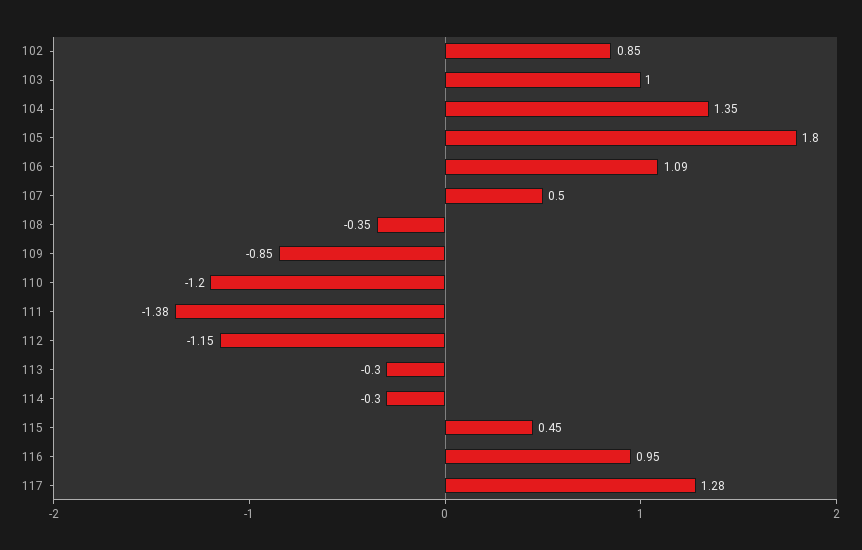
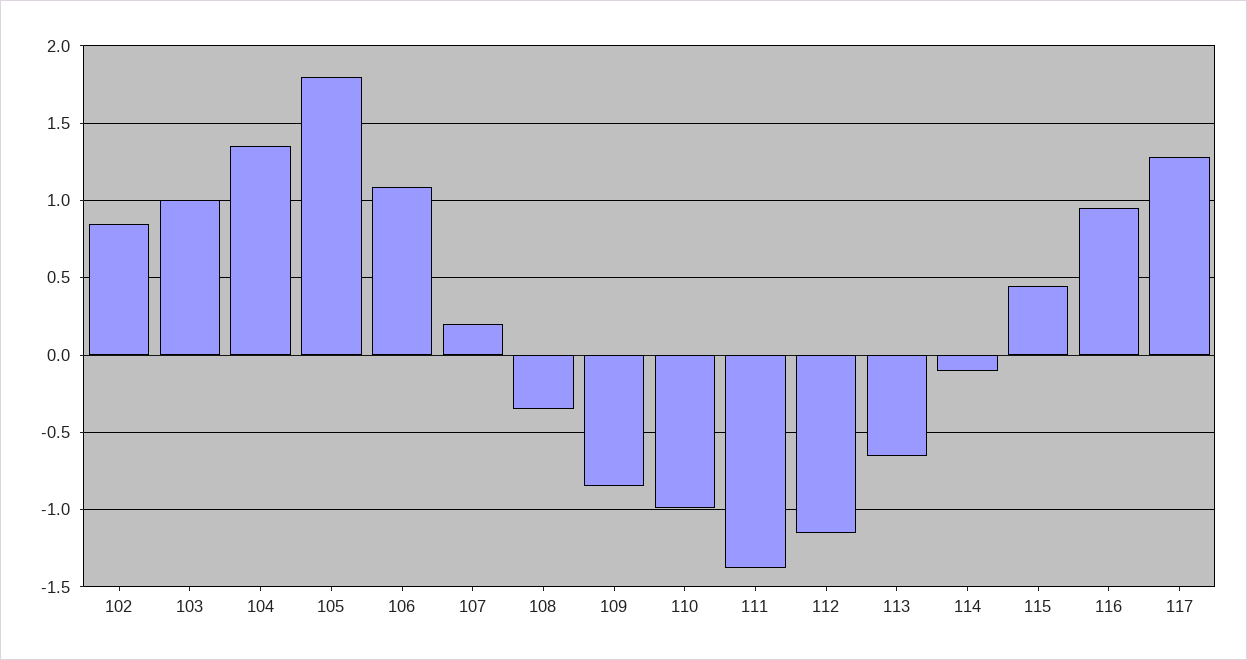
107: 0.5 -> 0.2
110: -1.2 -> -1
113: -0.3 -> -0.65
114: -0.3 -> -0.1

